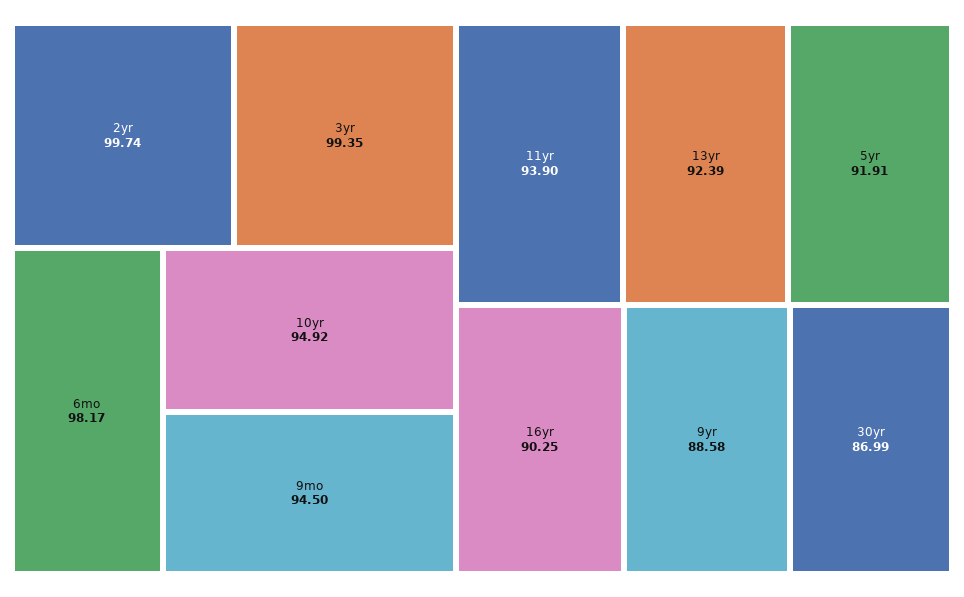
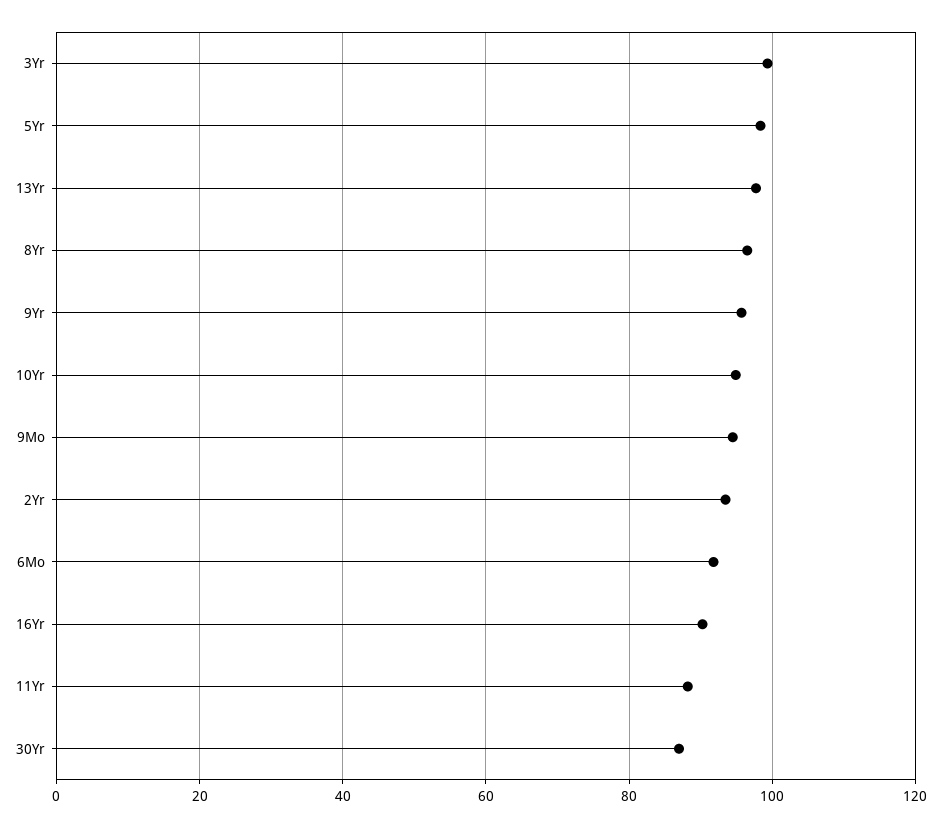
2yr: 99.74 -> 94
6mo: 98.17 -> 92
11yr: 93.9 -> 88
13yr: 92.39 -> 98
5yr: 91.91 -> 98
9yr: 88.58 -> 96
8Yr: none -> 96

